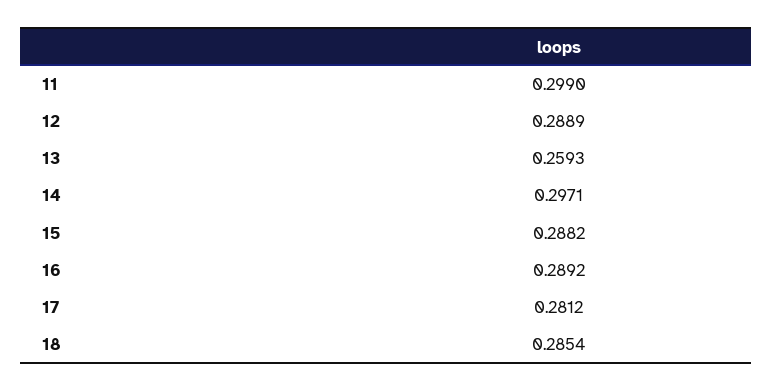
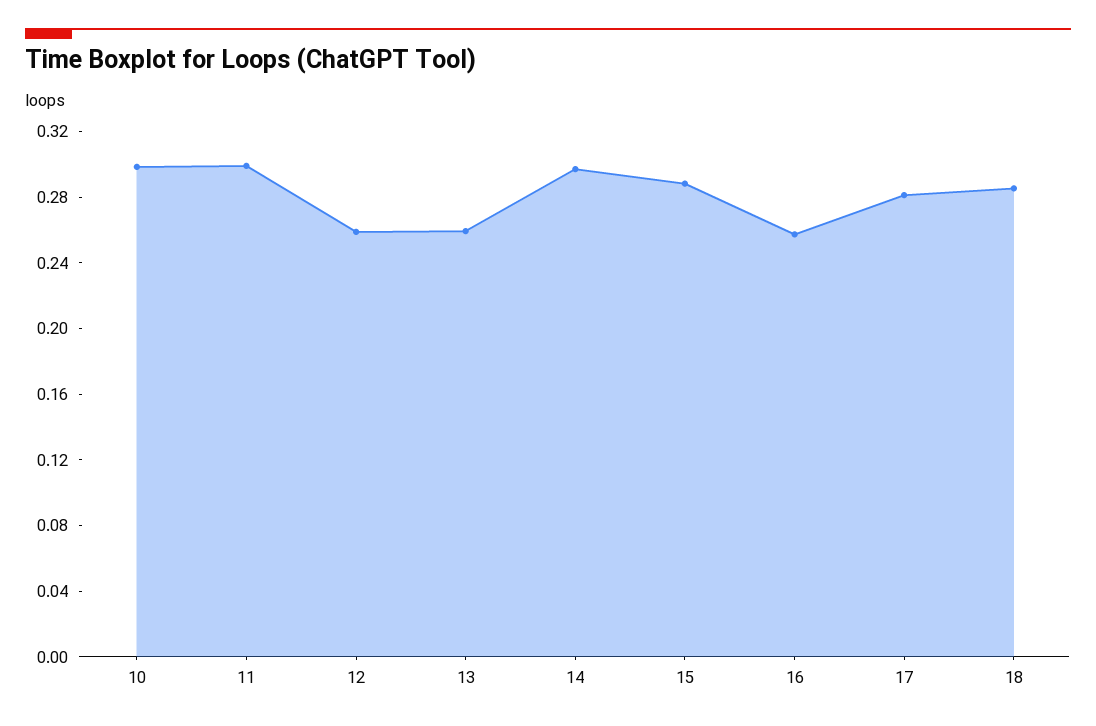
12: 0.2889 -> 0.26
16: 0.2892 -> 0.26
10: none -> 0.3

